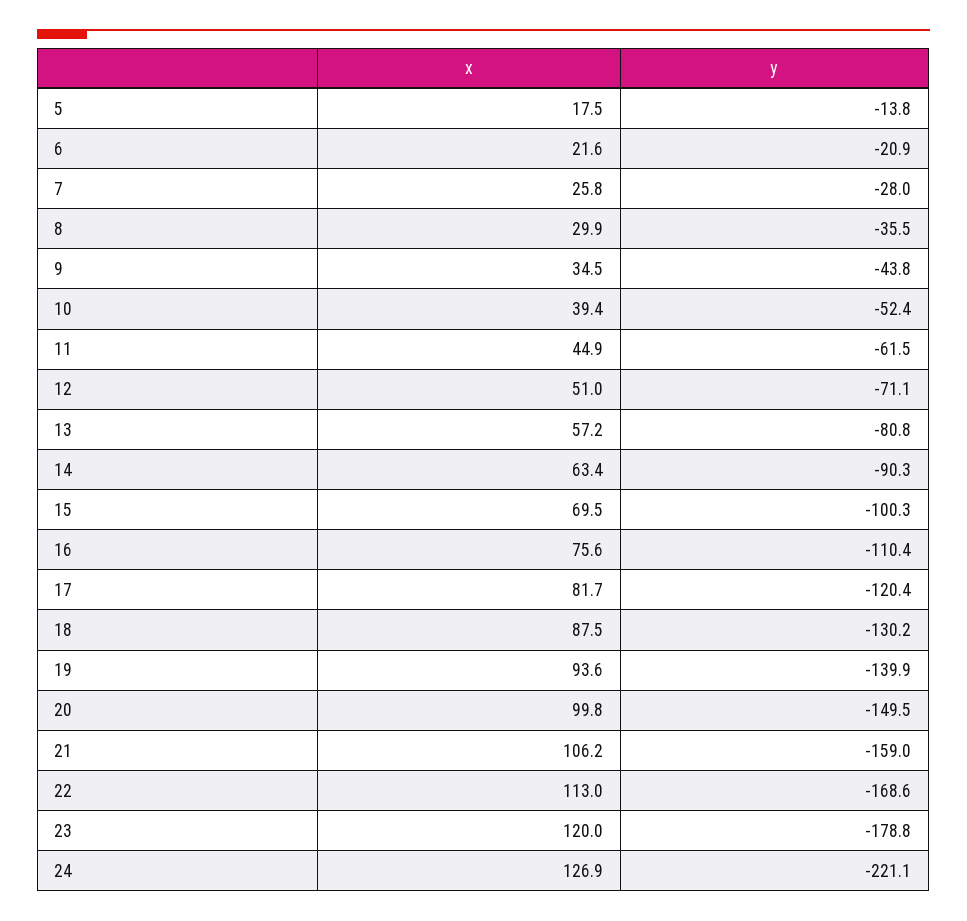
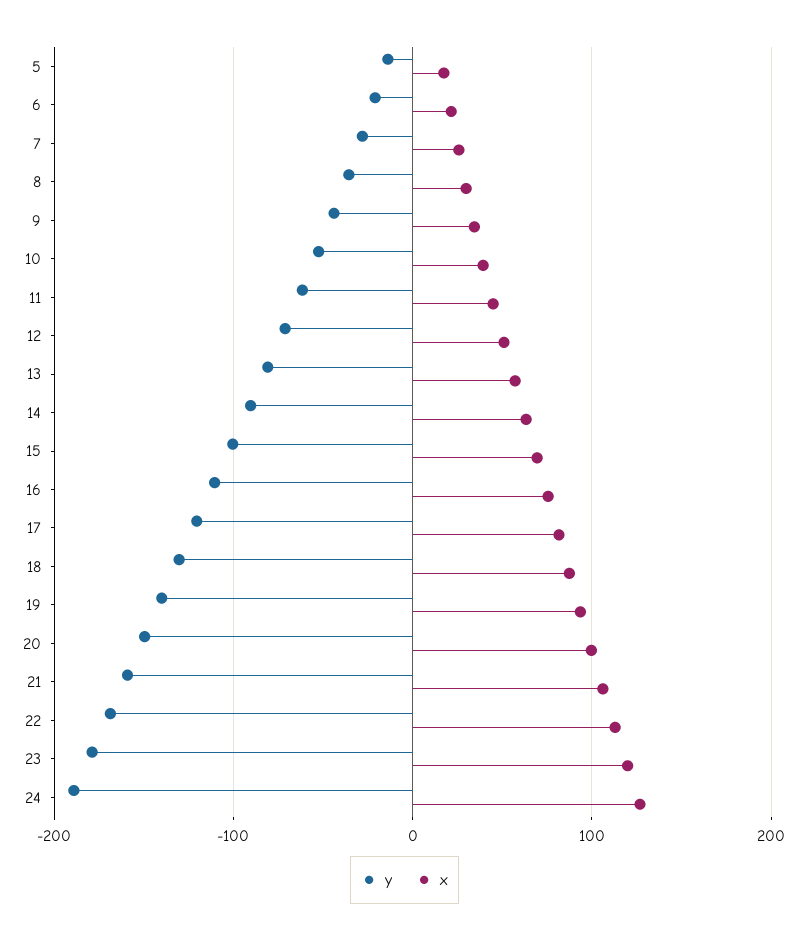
y, 24: -221.1 -> -190

